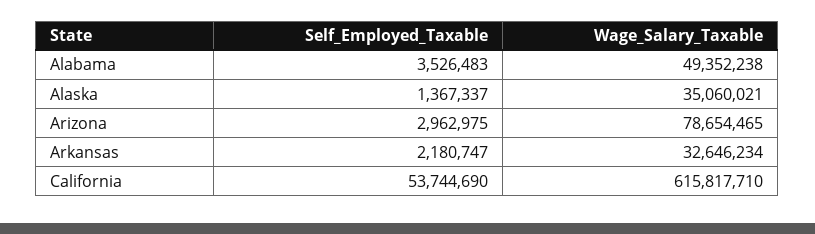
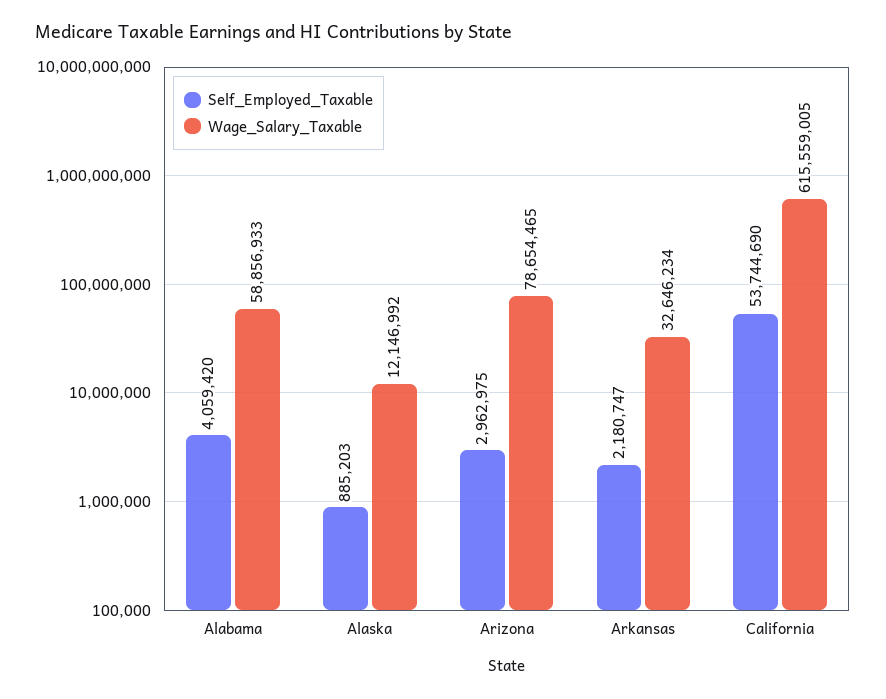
Self_Employed_Taxable, Alabama: 3526483 -> 4059420
Wage_Salary_Taxable, Alabama: 49352238 -> 58856933
Self_Employed_Taxable, Alaska: 1367337 -> 885203
Wage_Salary_Taxable, Alaska: 35060021 -> 12146992
Wage_Salary_Taxable, California: 615817710 -> 615559005

